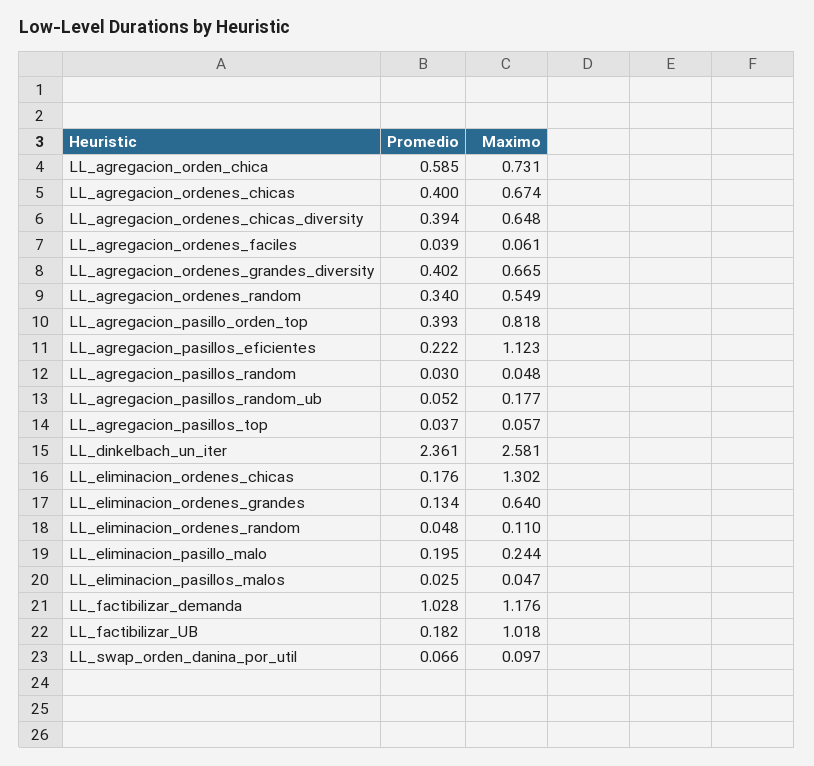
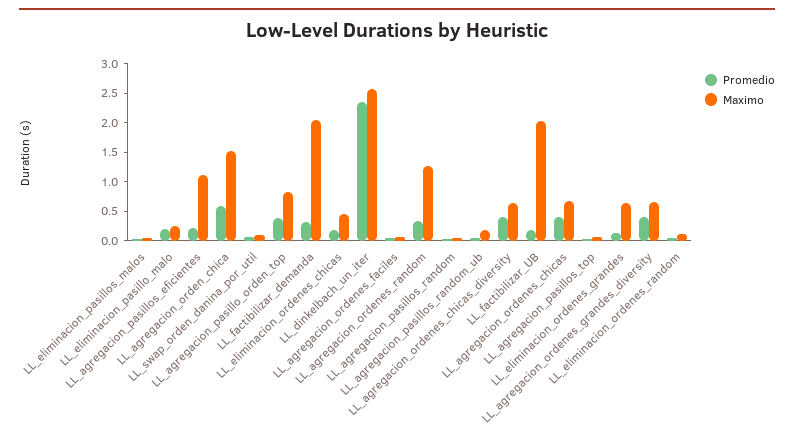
Maximo, LL_agregacion_orden_chica: 0.731 -> 1.5
Maximo, LL_agregacion_ordenes_random: 0.549 -> 1.25
Maximo, LL_eliminacion_ordenes_chicas: 1.302 -> 0.5
Promedio, LL_factibilizar_demanda: 1.028 -> 0.25
Maximo, LL_factibilizar_demanda: 1.176 -> 2
Maximo, LL_factibilizar_UB: 1.018 -> 2

